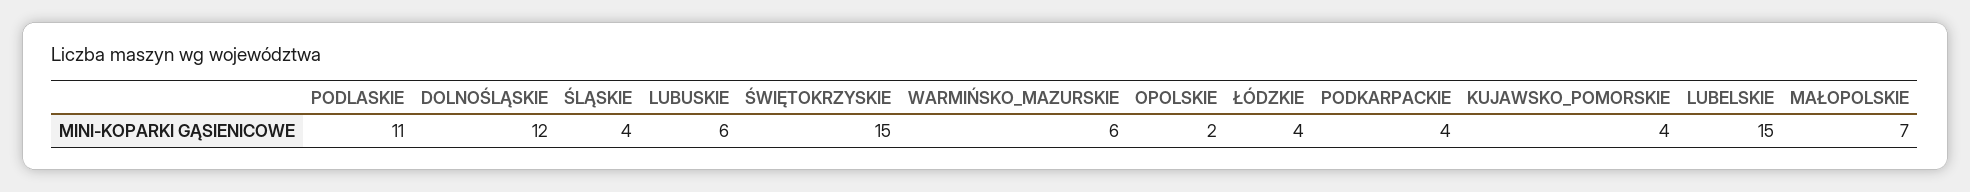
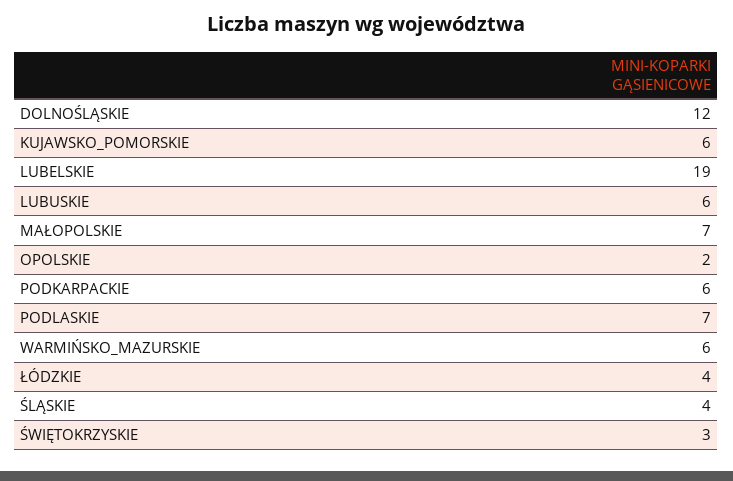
PODLASKIE: 11 -> 7
ŚWIĘTOKRZYSKIE: 15 -> 3
PODKARPACKIE: 4 -> 6
KUJAWSKO_POMORSKIE: 4 -> 6
LUBELSKIE: 15 -> 19

